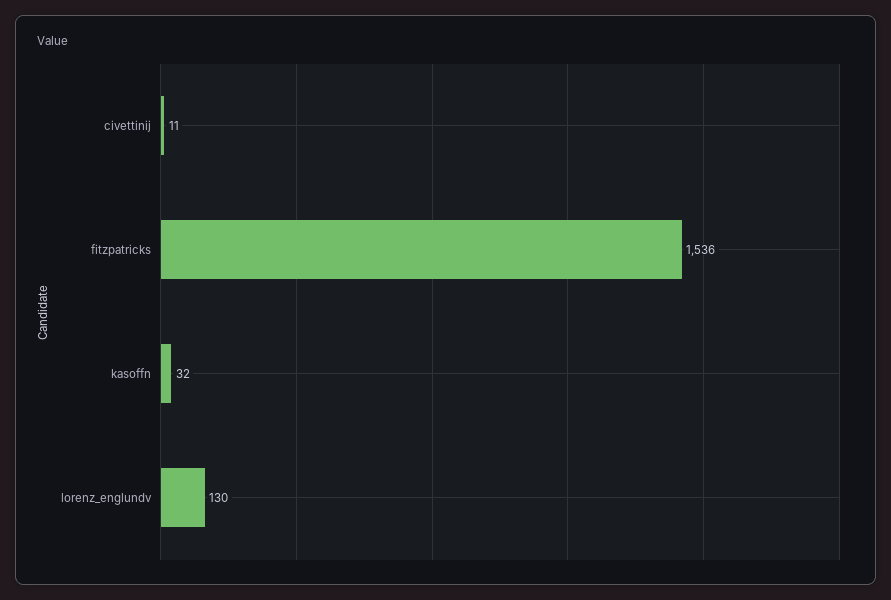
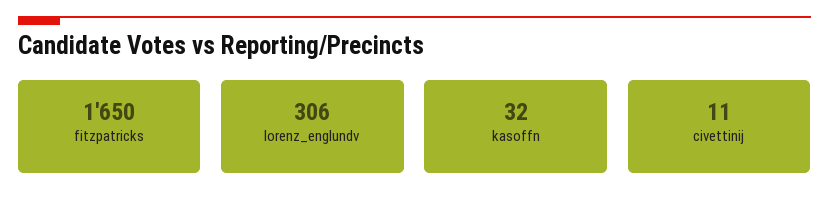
fitzpatricks: 1536 -> 1650
lorenz_englundv: 130 -> 306

